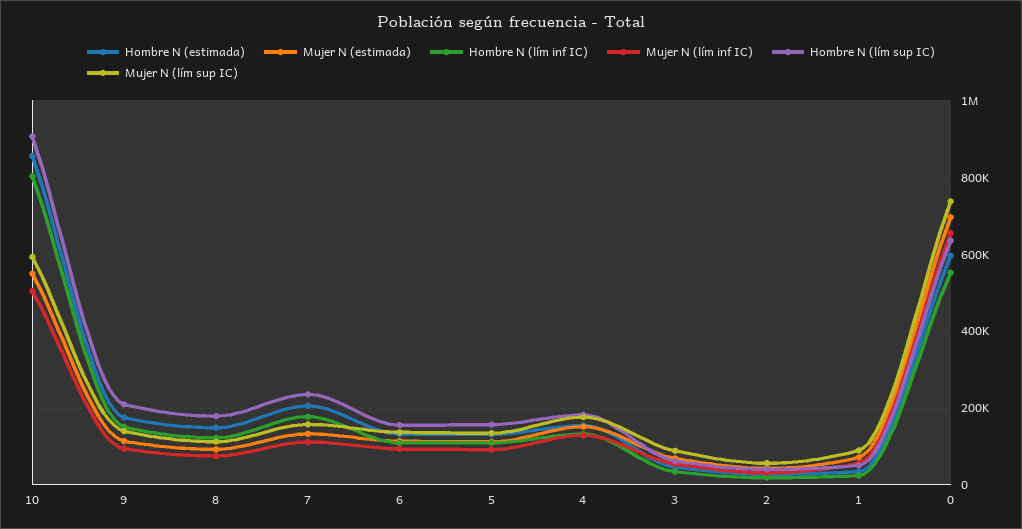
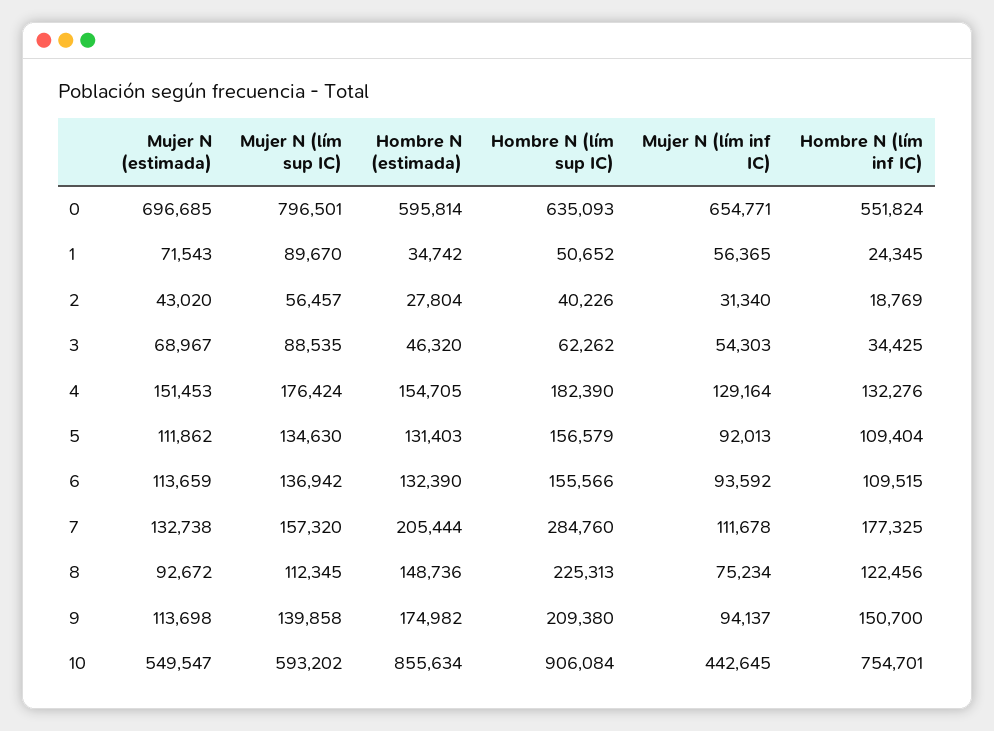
Hombre N (lím inf IC), 10: 800000 -> 754701
Mujer N (lím inf IC), 10: 500000 -> 442645
Hombre N (lím sup IC), 8: 180000 -> 225313
Hombre N (lím sup IC), 7: 240000 -> 284760
Mujer N (lím sup IC), 0: 740000 -> 796501

